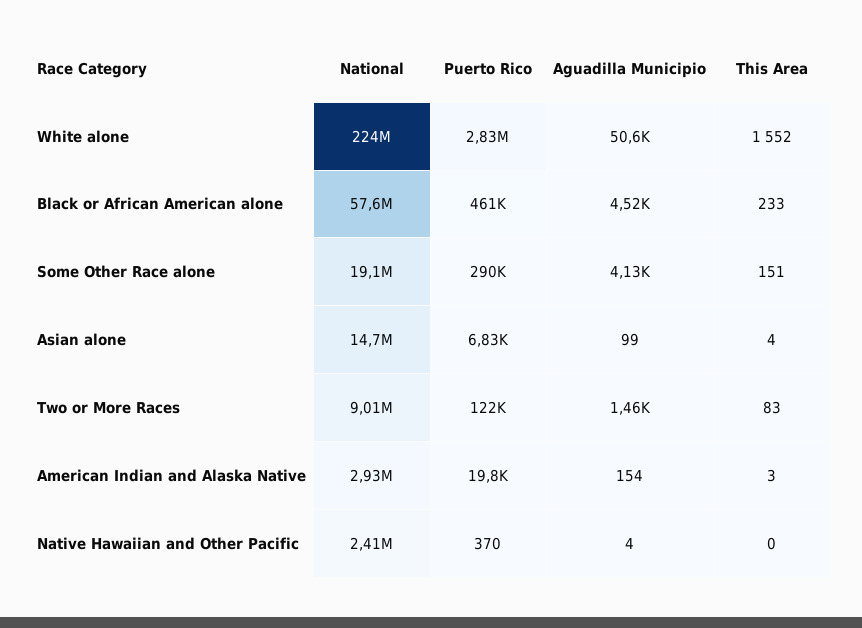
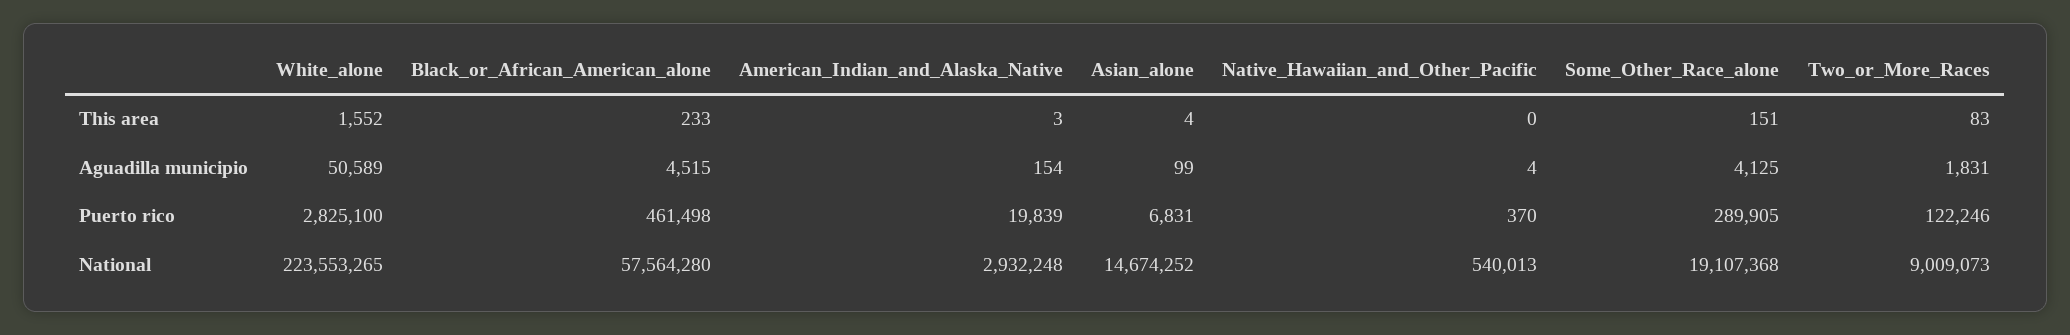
Aguadilla Municipio, Two or More Races: 1460 -> 1831
National, Native Hawaiian and Other Pacific: 2410000 -> 540013

